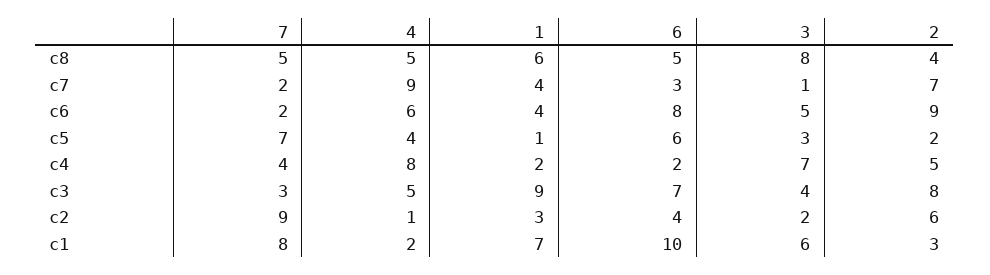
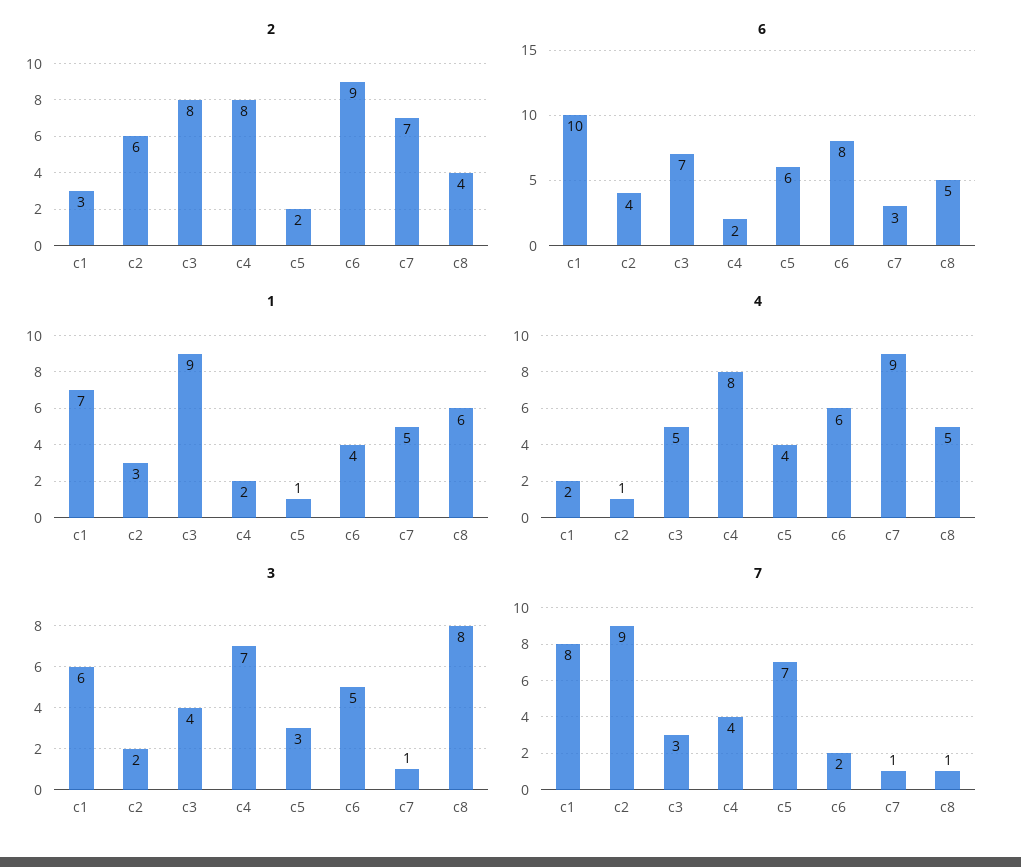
7, c8: 5 -> 1
7, c7: 2 -> 1
1, c7: 4 -> 5
2, c4: 5 -> 8

